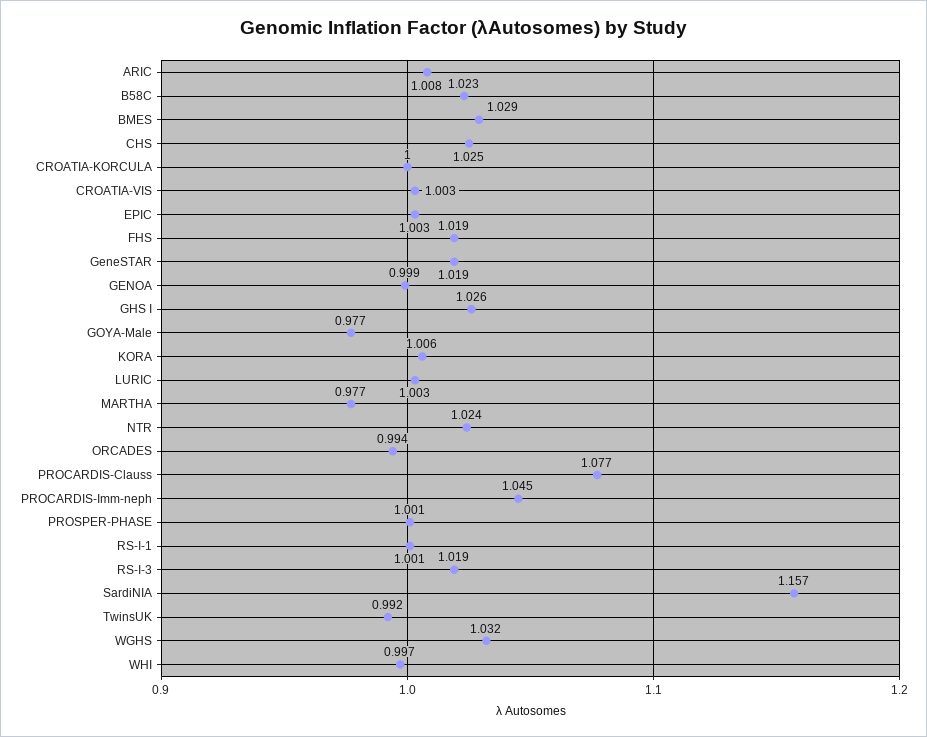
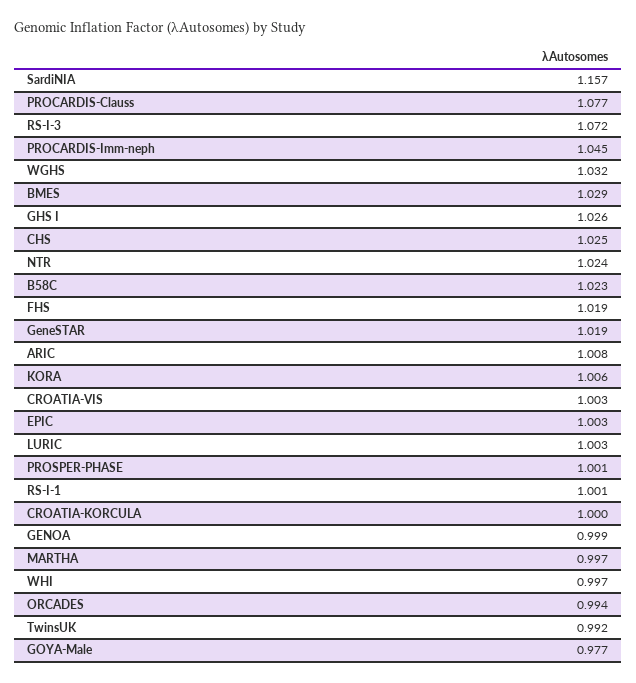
MARTHA: 0.977 -> 0.997
RS-I-3: 1.019 -> 1.072

